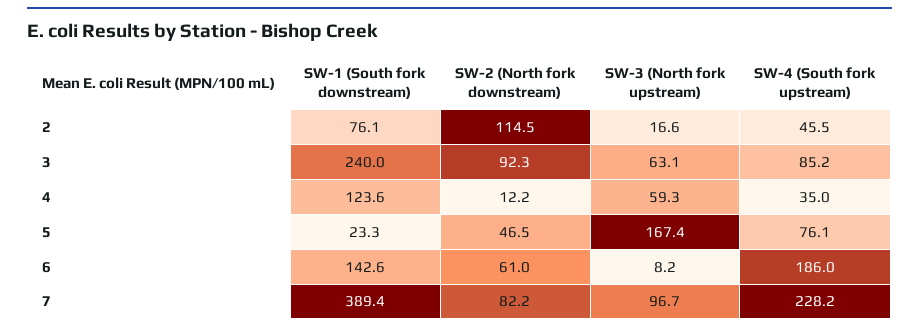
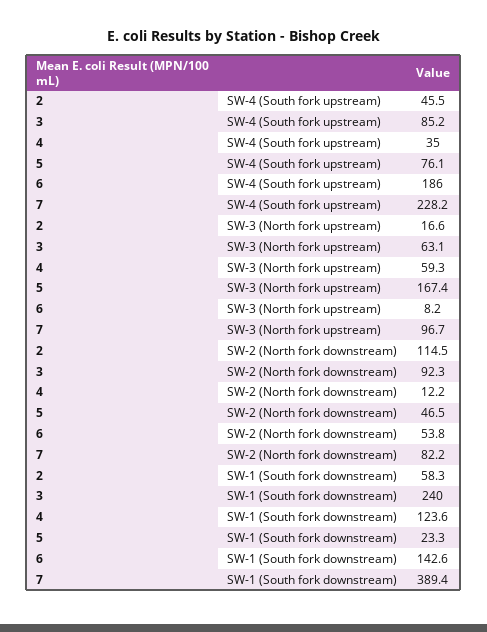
SW-1 (South fork downstream), 2: 76.1 -> 58.3
SW-2 (North fork downstream), 6: 61 -> 53.8

